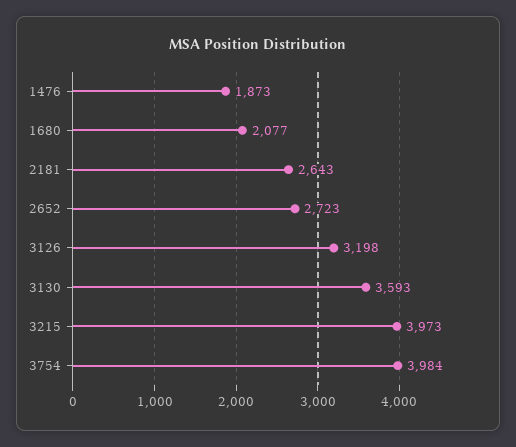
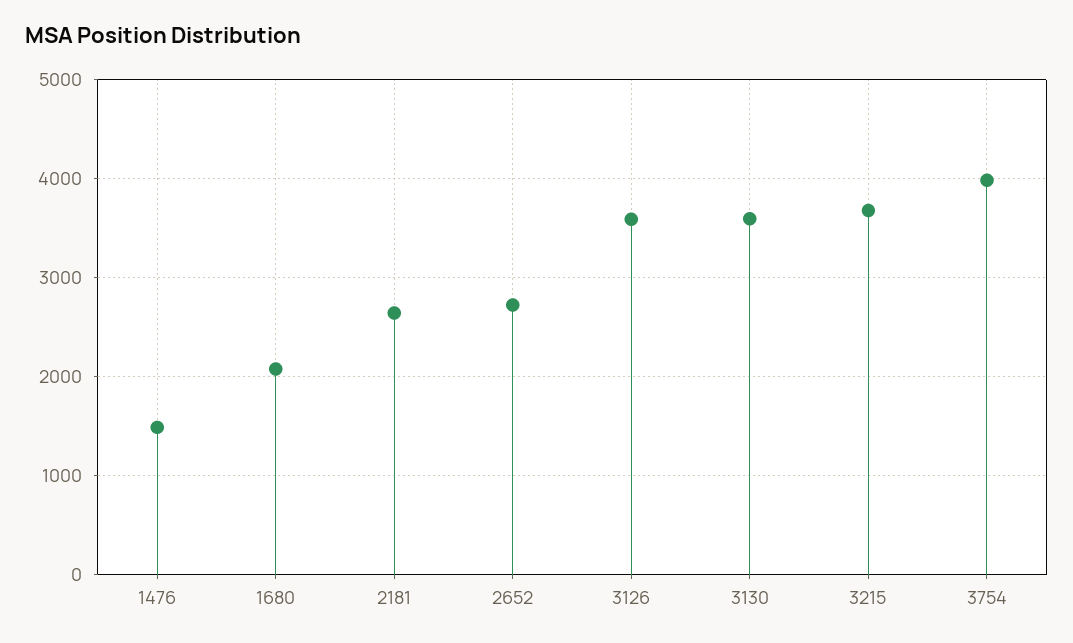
1476: 1873 -> 1500
3126: 3198 -> 3600
3215: 3973 -> 3700

